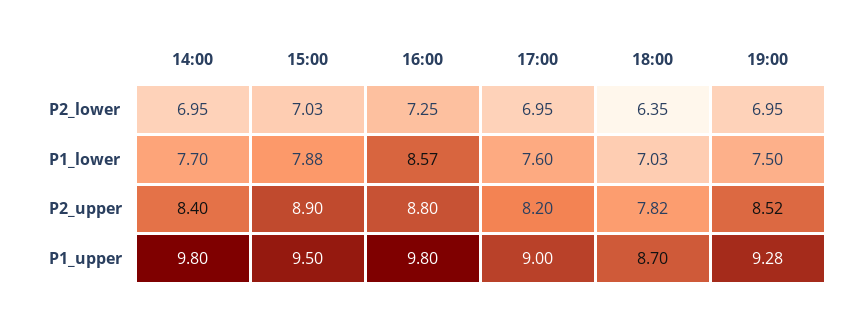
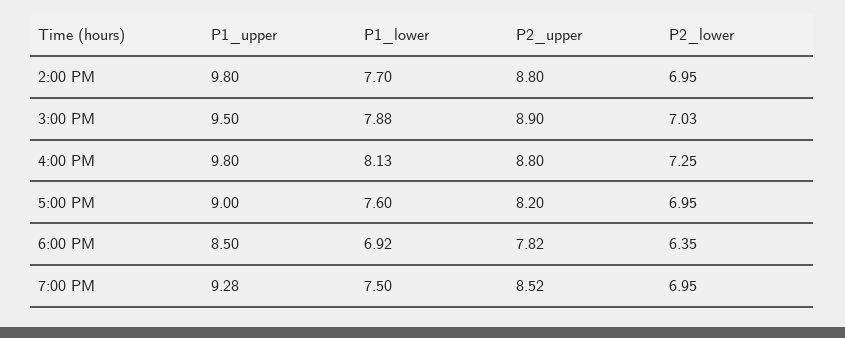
16:00, P1_lower: 8.57 -> 8.13
18:00, P1_lower: 7.03 -> 6.92
14:00, P2_upper: 8.4 -> 8.8
18:00, P1_upper: 8.7 -> 8.5

